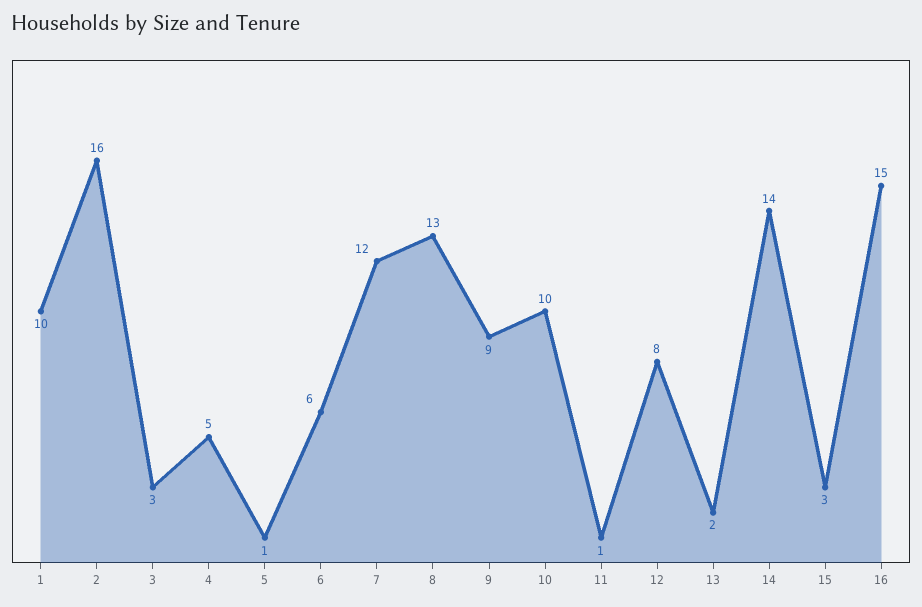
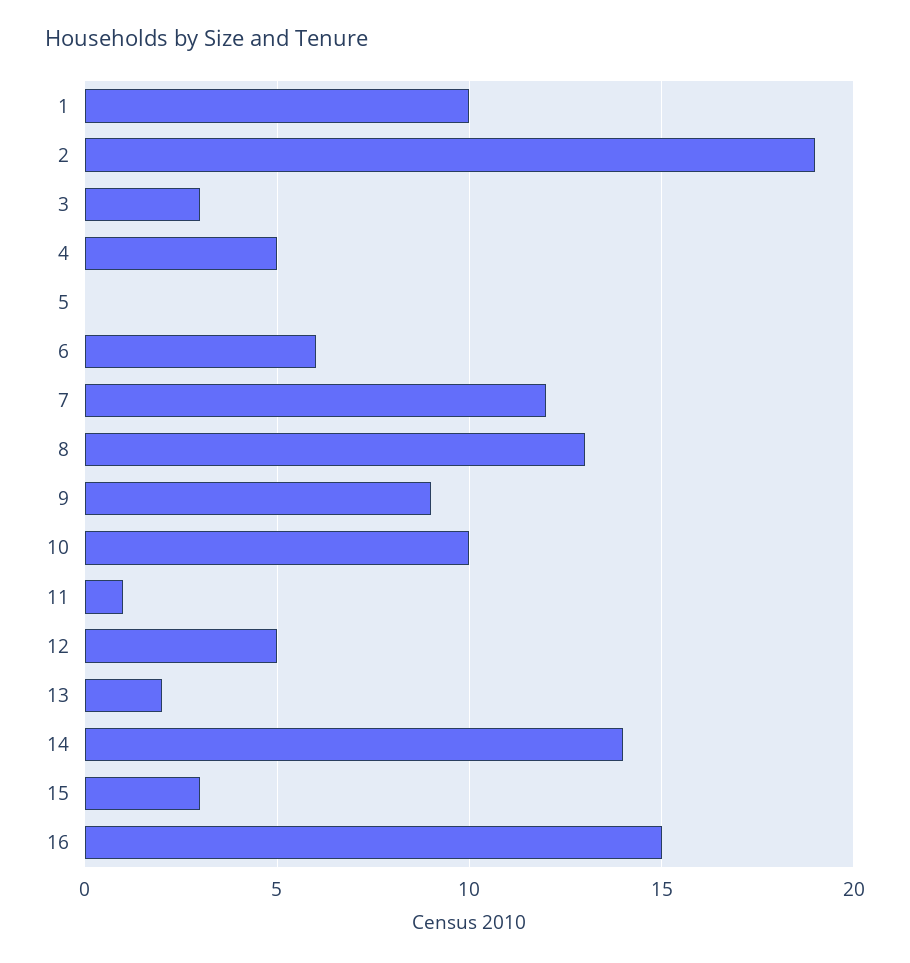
2: 16 -> 19
5: 1 -> 0
12: 8 -> 5

